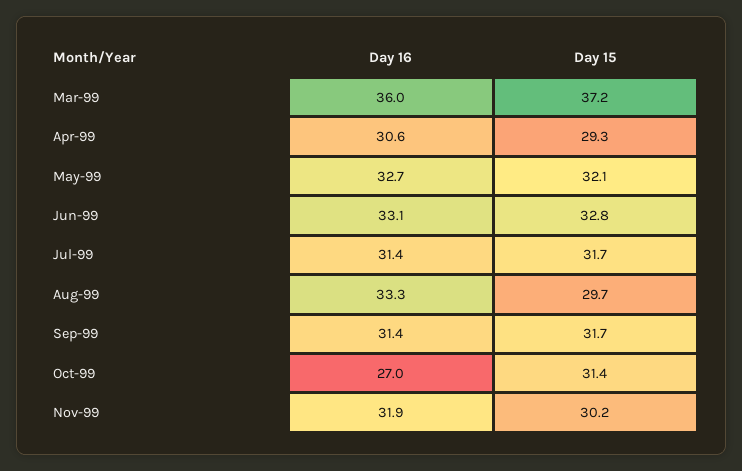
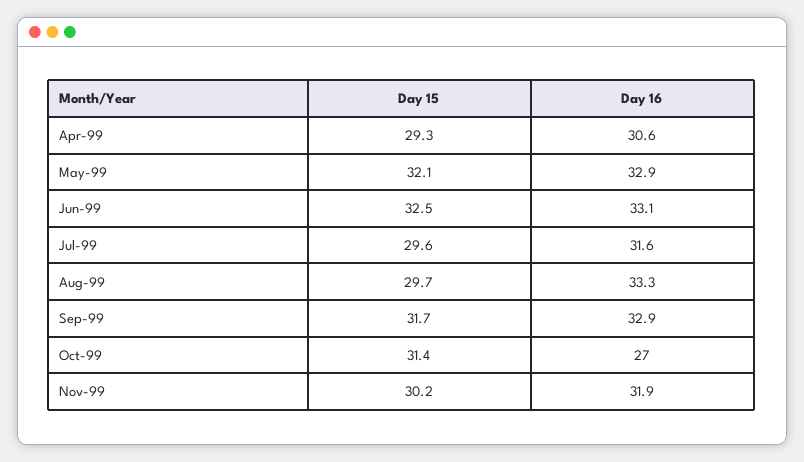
Day 16, Mar-99: 36 -> none
Day 15, Mar-99: 37.2 -> none
Day 16, May-99: 32.7 -> 32.9
Day 15, Jun-99: 32.8 -> 32.5
Day 16, Jul-99: 31.4 -> 31.6
Day 15, Jul-99: 31.7 -> 29.6
Day 16, Sep-99: 31.4 -> 32.9

